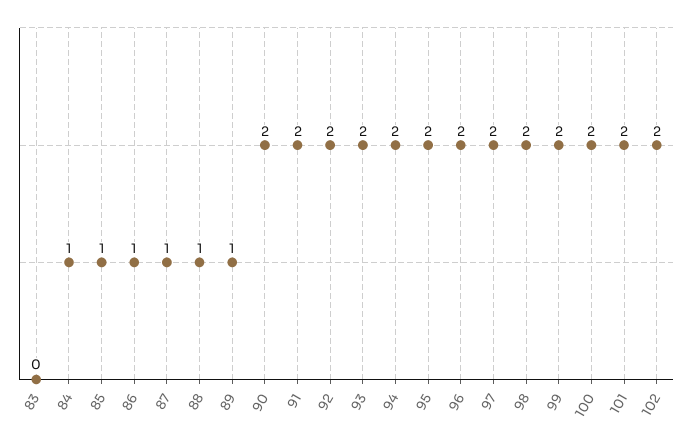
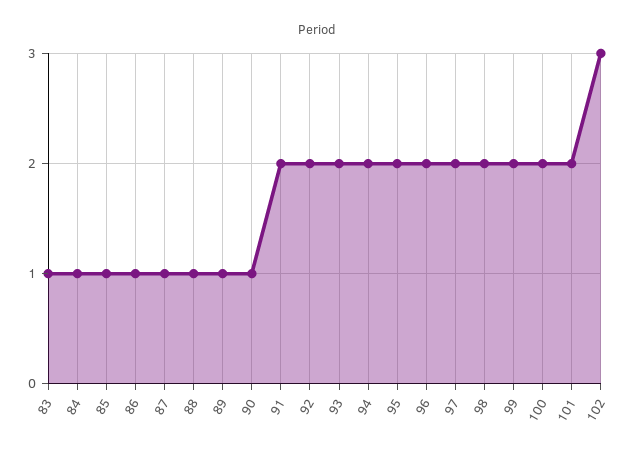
83: 0 -> 1
90: 2 -> 1
102: 2 -> 3

